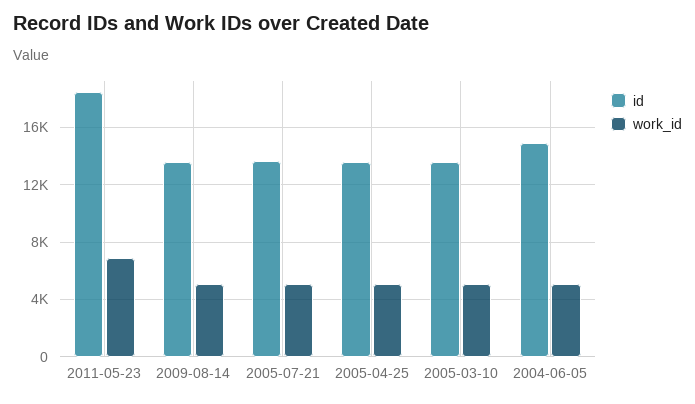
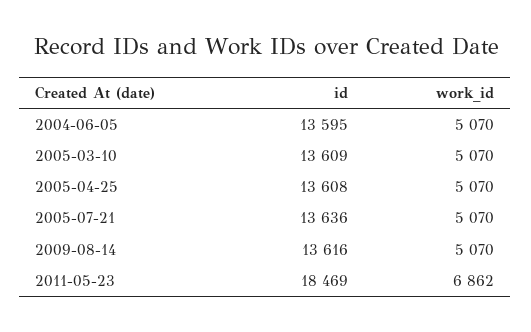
id, 2004-06-05: 15000 -> 13595

